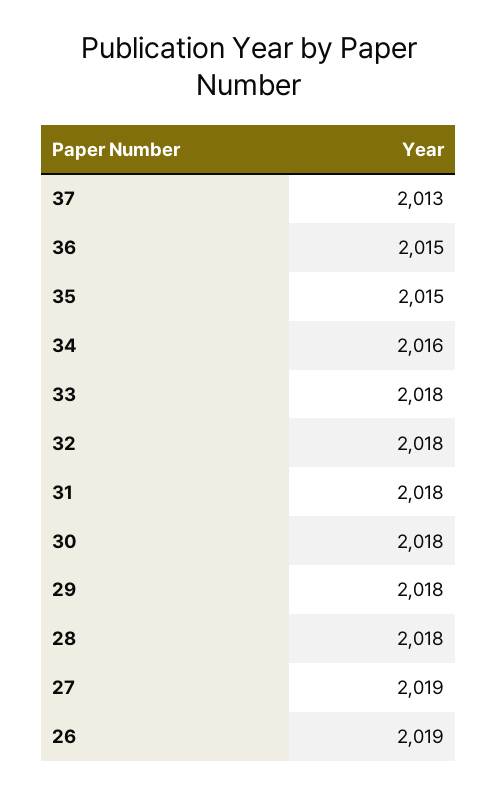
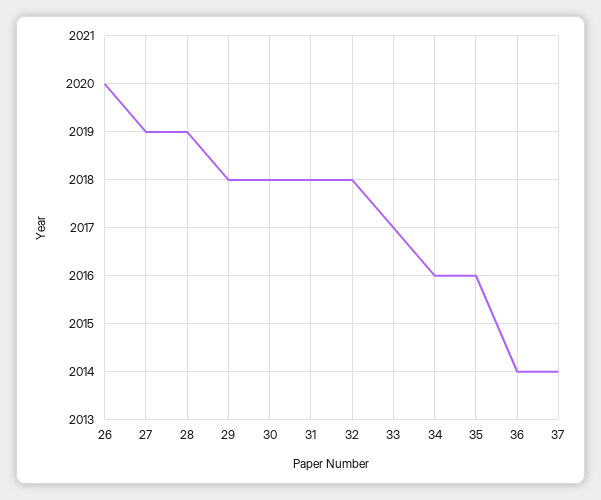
37: 2013 -> 2014
36: 2015 -> 2014
35: 2015 -> 2016
33: 2018 -> 2017
28: 2018 -> 2019
26: 2019 -> 2020

